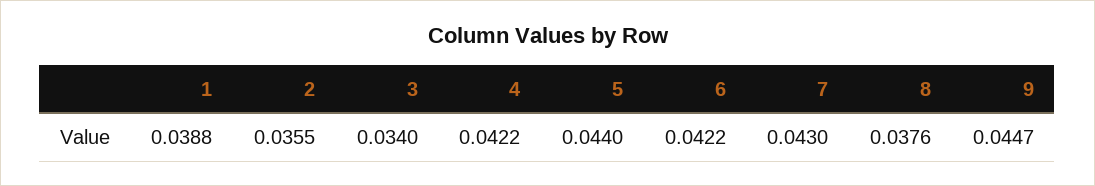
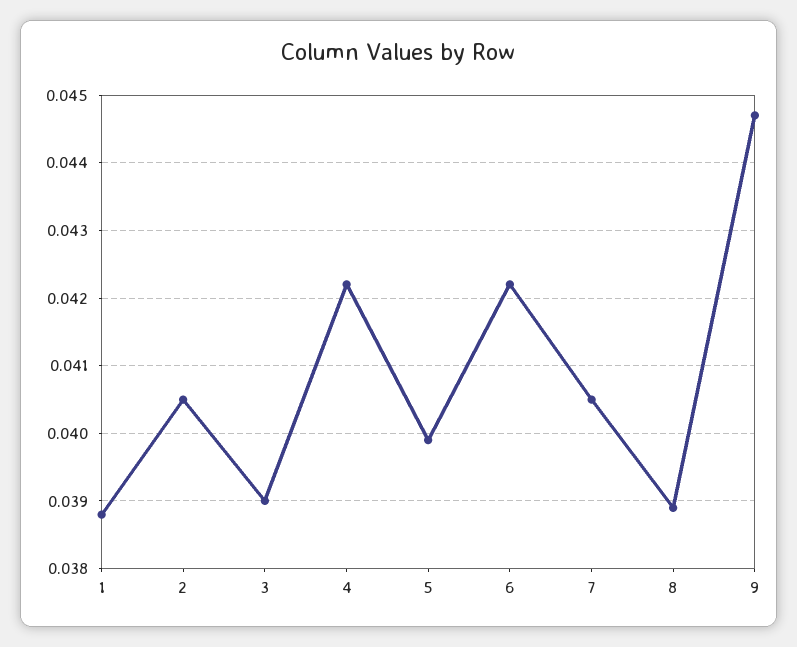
2: 0.0355 -> 0.0405
3: 0.034 -> 0.039
5: 0.044 -> 0.0399
7: 0.043 -> 0.0405
8: 0.0376 -> 0.0389

